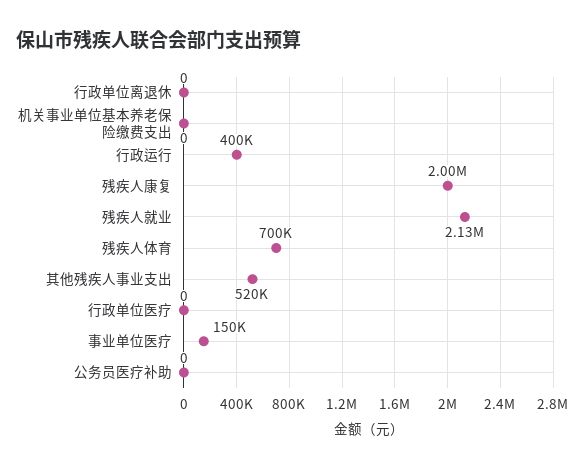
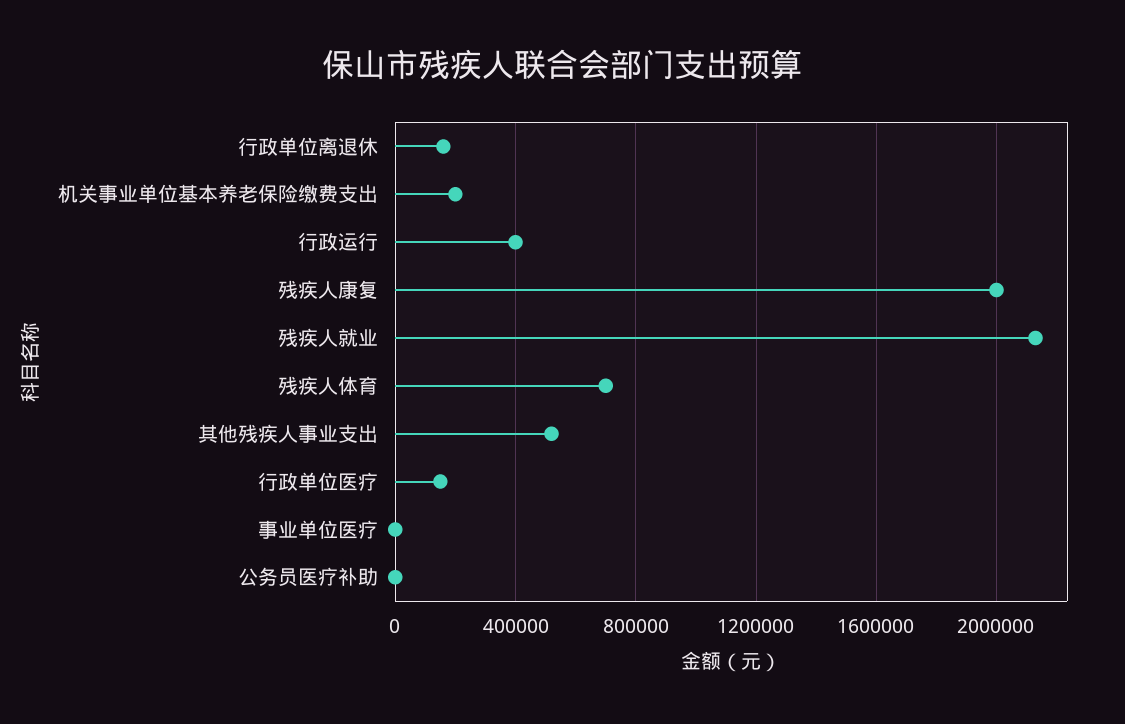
行政单位离退休: 0 -> 150000
机关事业单位基本养老保险缴费支出: 0 -> 200000
行政单位医疗: 0 -> 150000
事业单位医疗: 150000 -> 0

